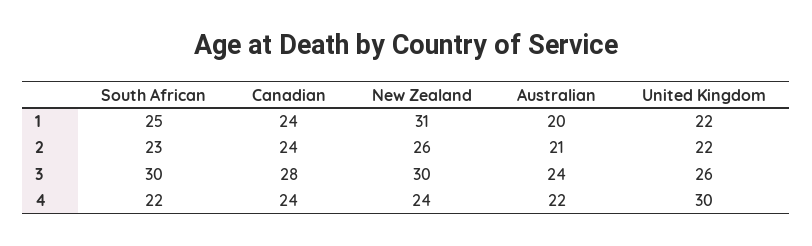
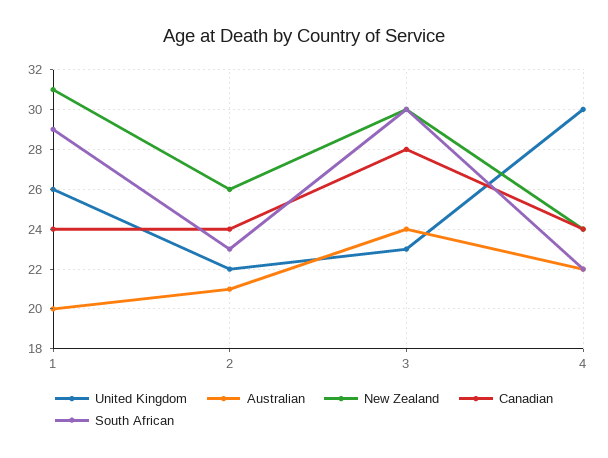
South African, 1: 25 -> 29
United Kingdom, 1: 22 -> 26
United Kingdom, 3: 26 -> 23

